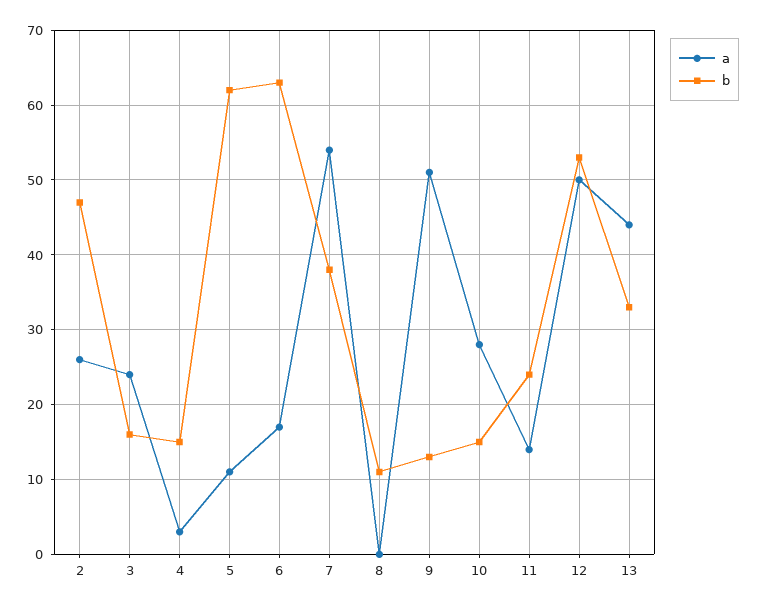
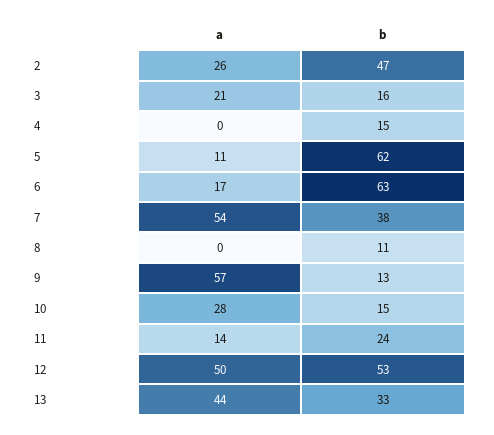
a, 3: 24 -> 21
a, 4: 3 -> 0
a, 9: 51 -> 57

